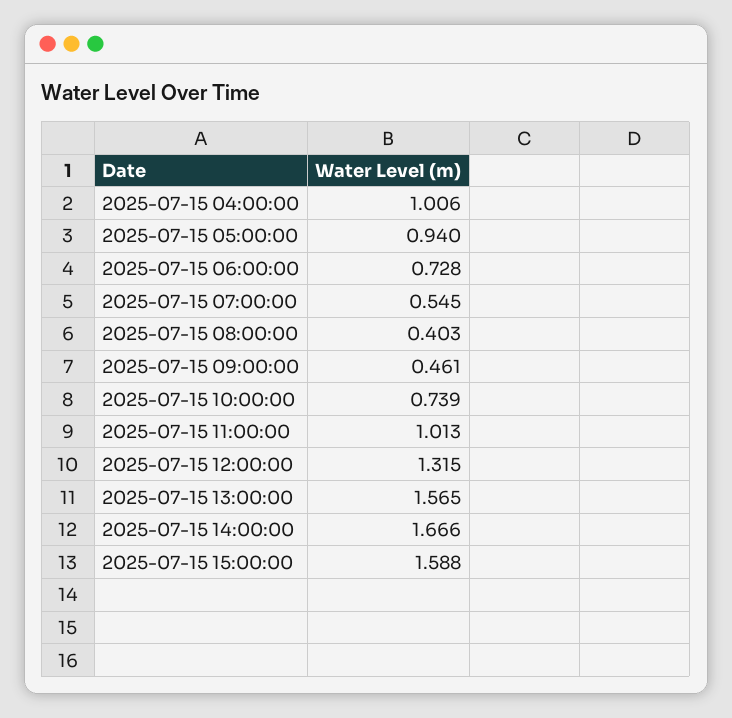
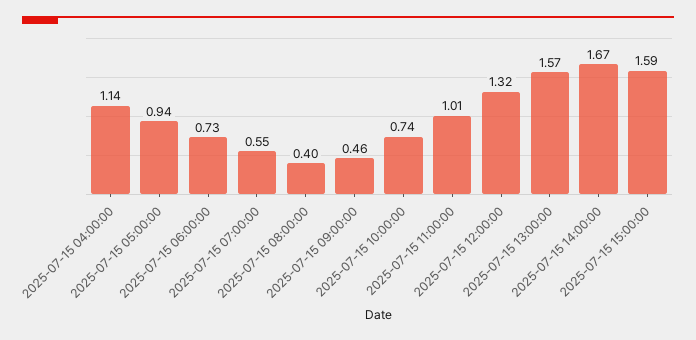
2025-07-15 04:00:00: 1.006 -> 1.14

